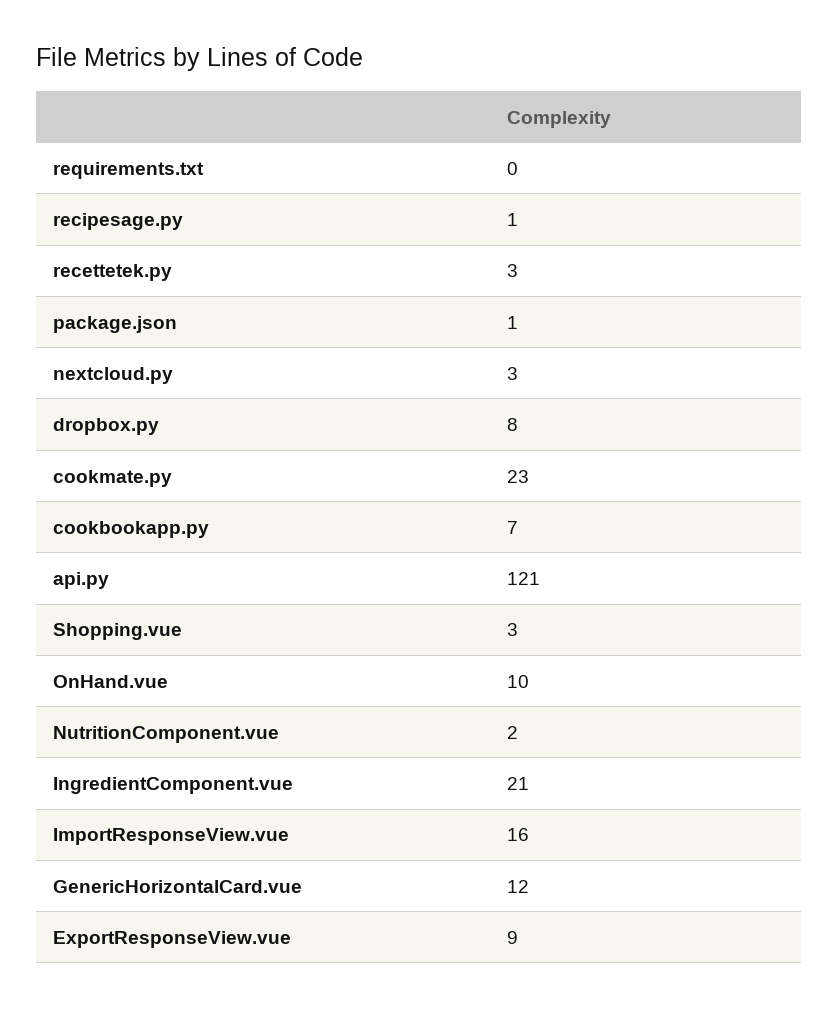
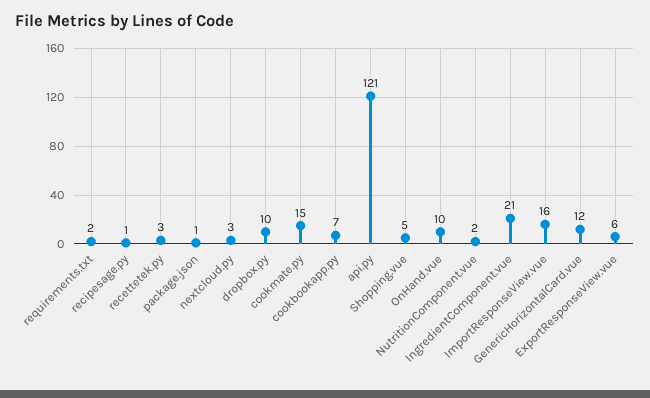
requirements.txt: 0 -> 2
dropbox.py: 8 -> 10
cookmate.py: 23 -> 15
Shopping.vue: 3 -> 5
ExportResponseView.vue: 9 -> 6

